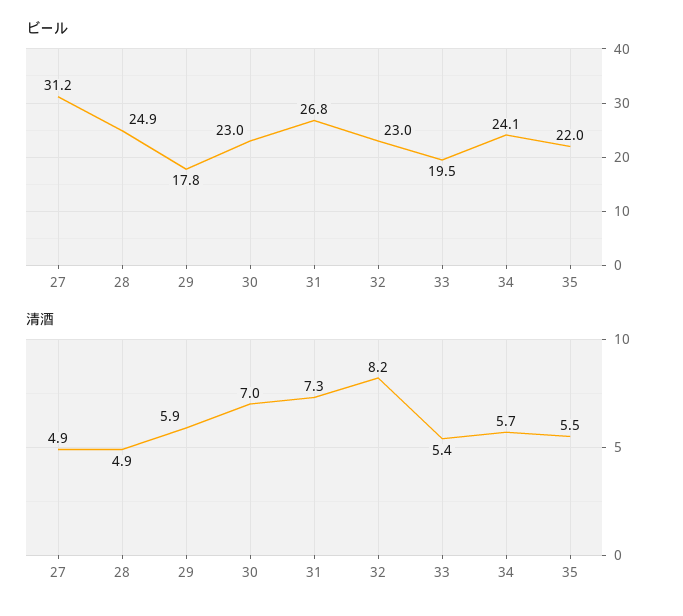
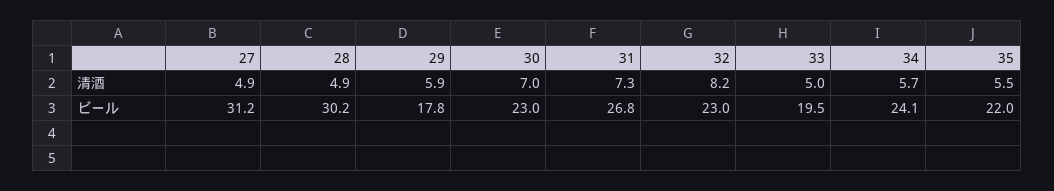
ビール, 28: 24.9 -> 30.2
清酒, 33: 5.4 -> 5

